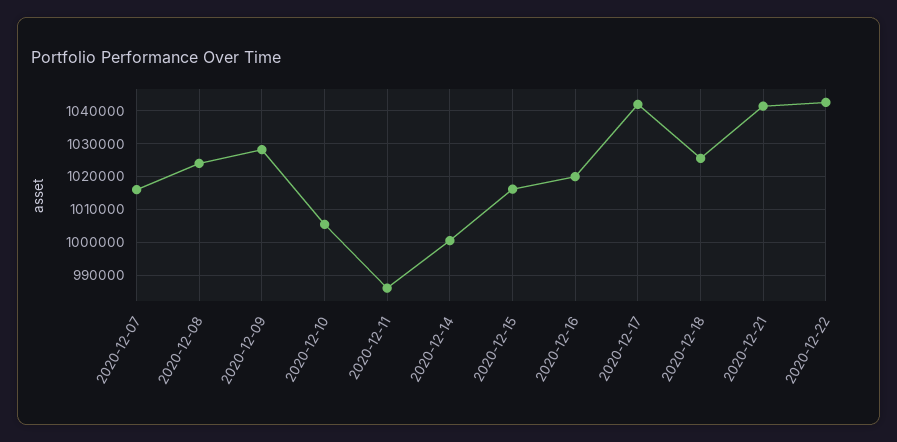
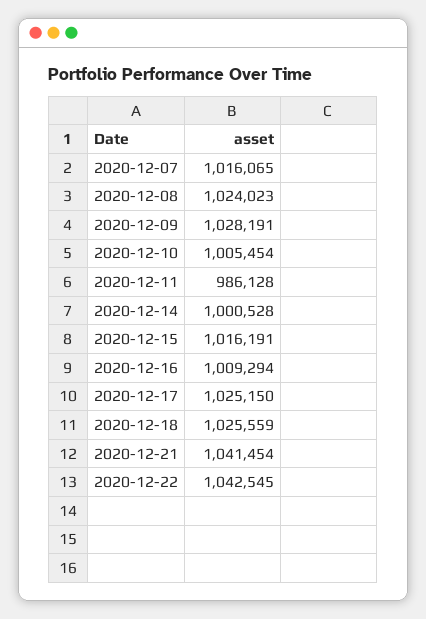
2020-12-16: 1020000 -> 1009294
2020-12-17: 1042000 -> 1025150

